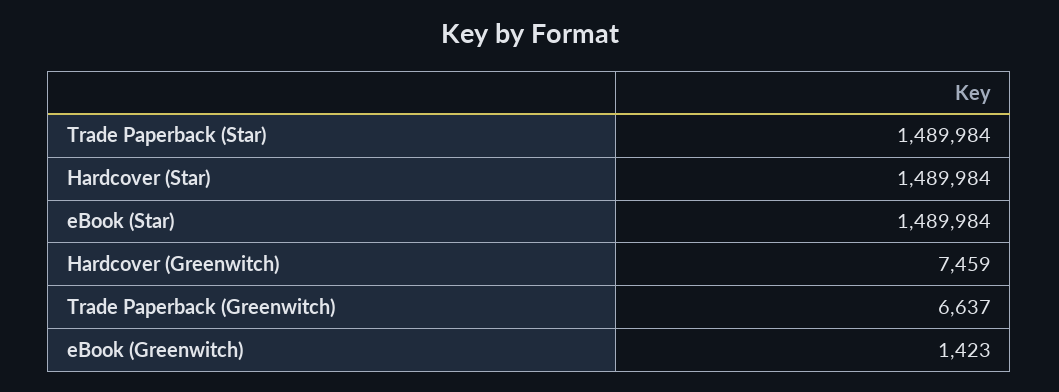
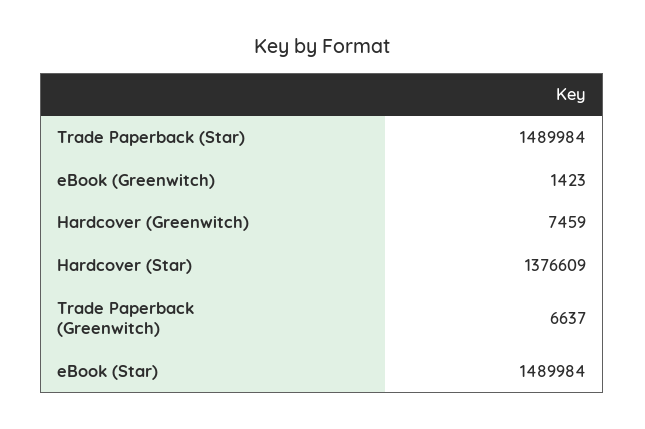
Hardcover (Star): 1489984 -> 1376609

